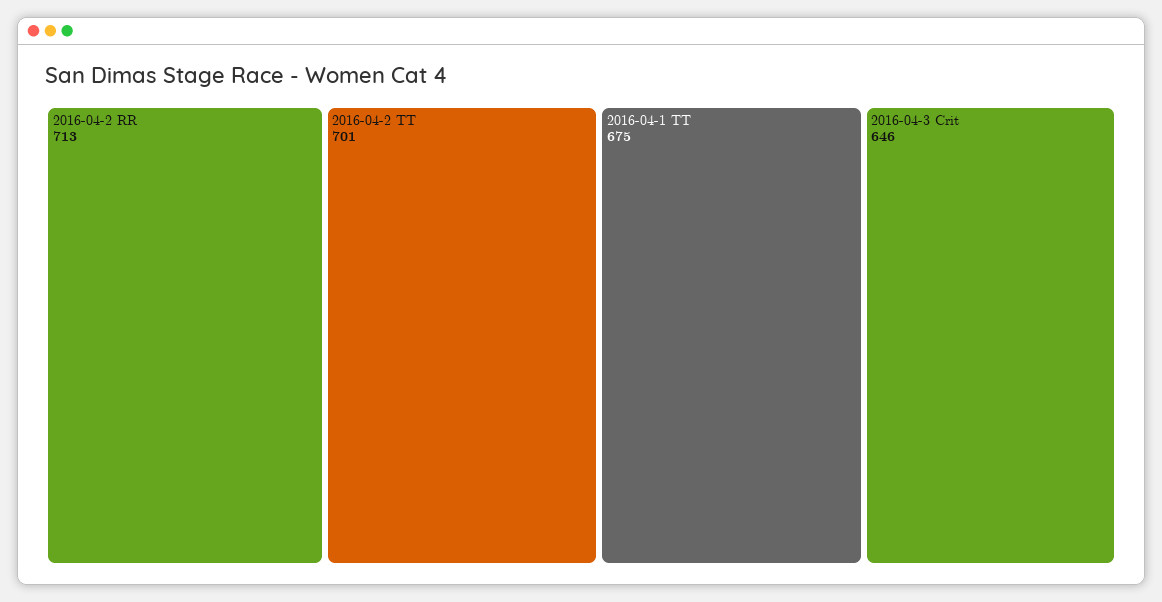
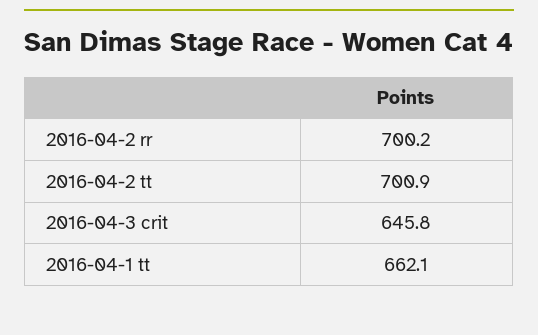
2016-04-2 RR: 713 -> 700.2
2016-04-1 TT: 675 -> 662.1

